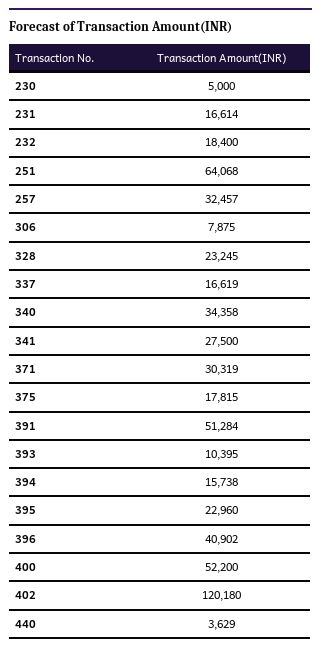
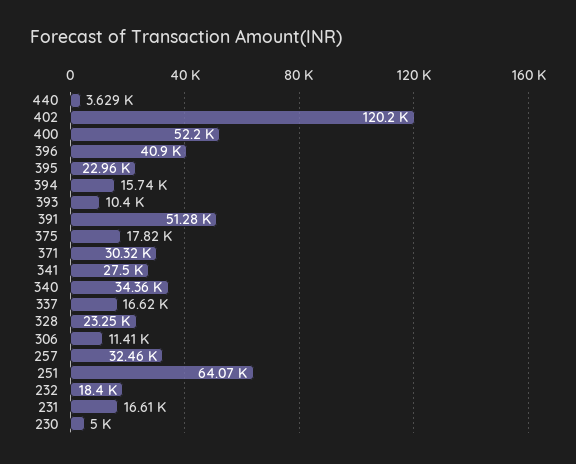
306: 7875 -> 11410

